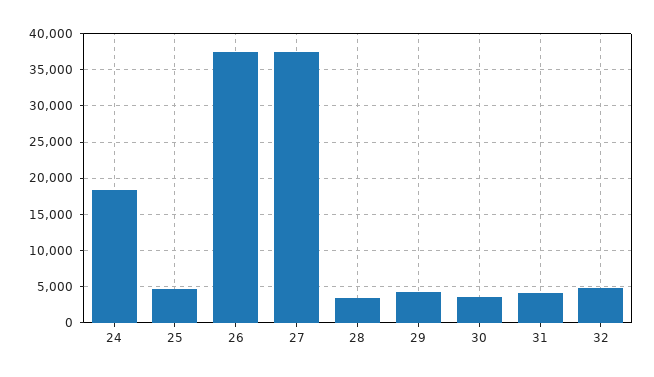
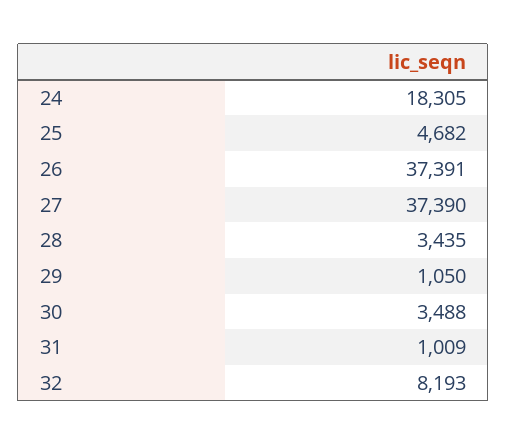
29: 4000 -> 1050
31: 4000 -> 1009
32: 5000 -> 8193

